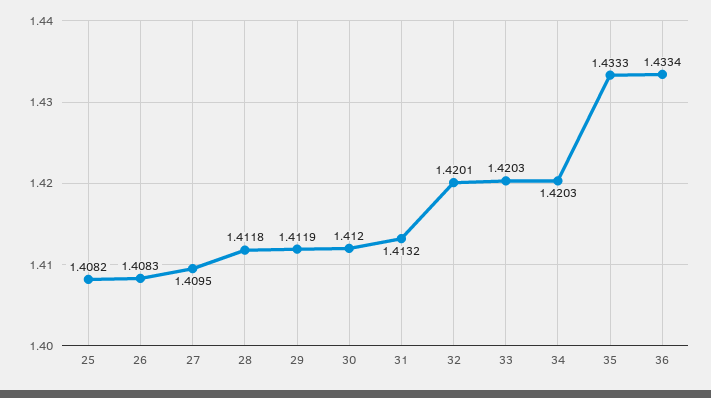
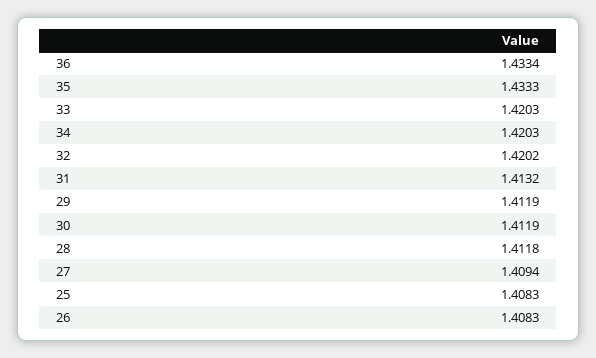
25: 1.4082 -> 1.4083
27: 1.4095 -> 1.4094
30: 1.412 -> 1.4119
32: 1.4201 -> 1.4202

